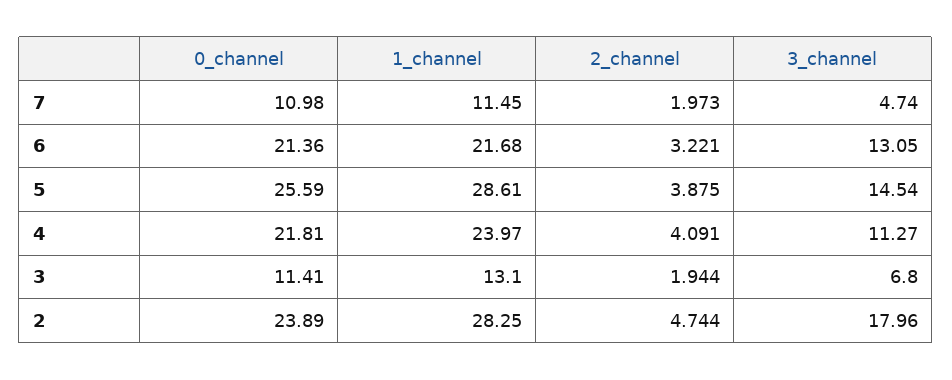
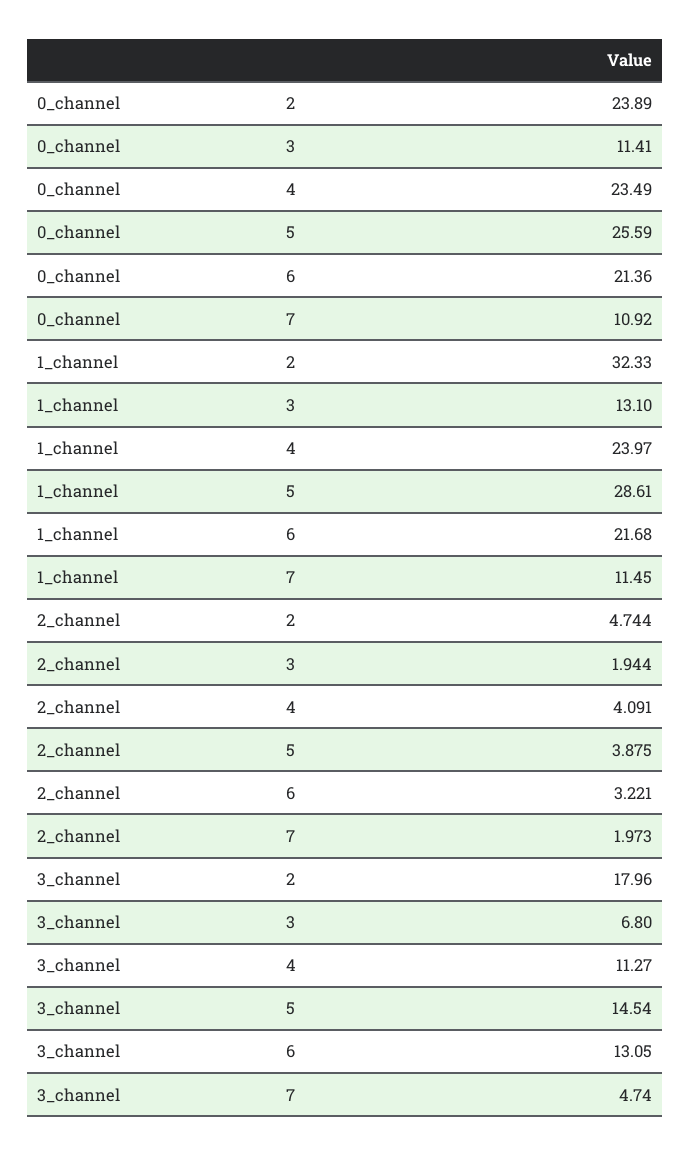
0_channel, 7: 10.98 -> 10.92
0_channel, 4: 21.81 -> 23.49
1_channel, 2: 28.25 -> 32.33

